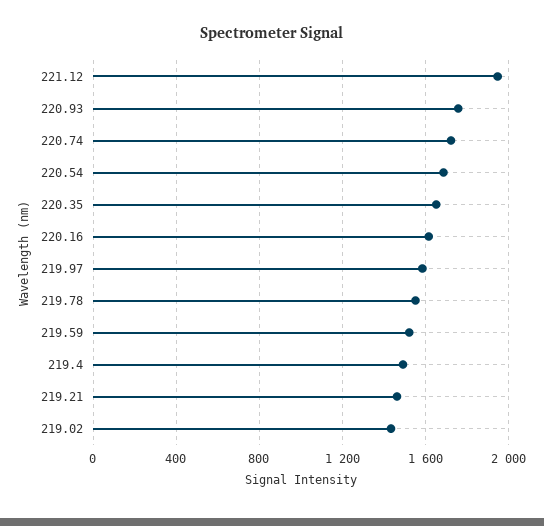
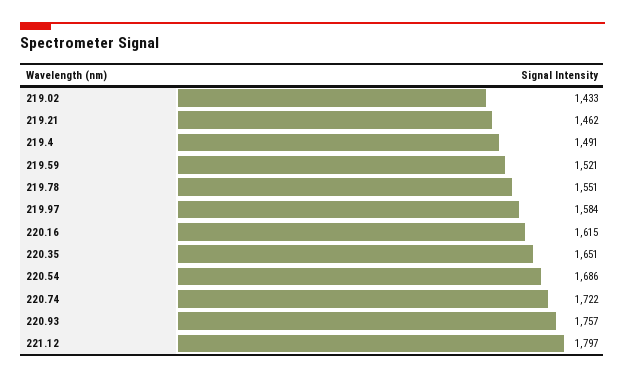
221.12: 1950 -> 1797

